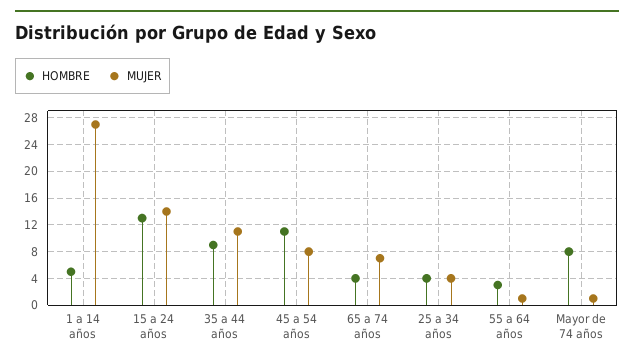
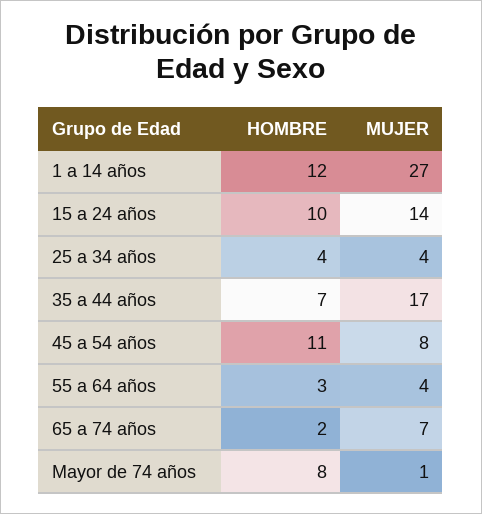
HOMBRE, 1 a 14 años: 5 -> 12
HOMBRE, 15 a 24 años: 13 -> 10
HOMBRE, 35 a 44 años: 9 -> 7
MUJER, 35 a 44 años: 11 -> 17
HOMBRE, 65 a 74 años: 4 -> 2
MUJER, 55 a 64 años: 1 -> 4

